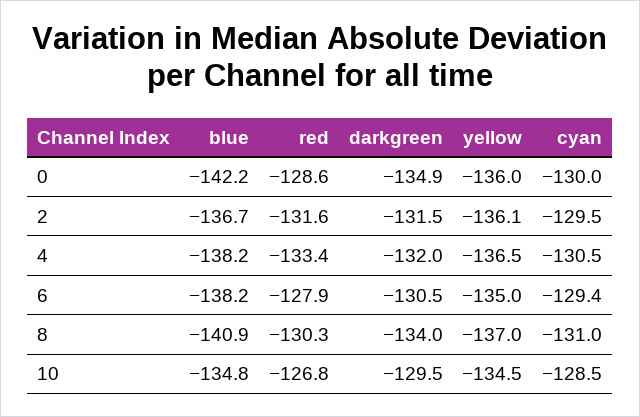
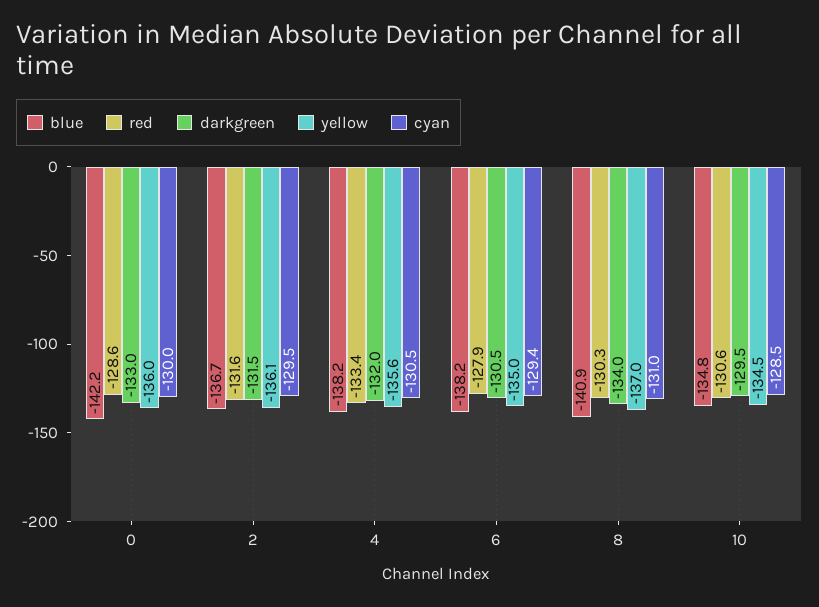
darkgreen, 0: -134.9 -> -133
yellow, 4: -136.5 -> -135.6
red, 10: -126.8 -> -130.6

